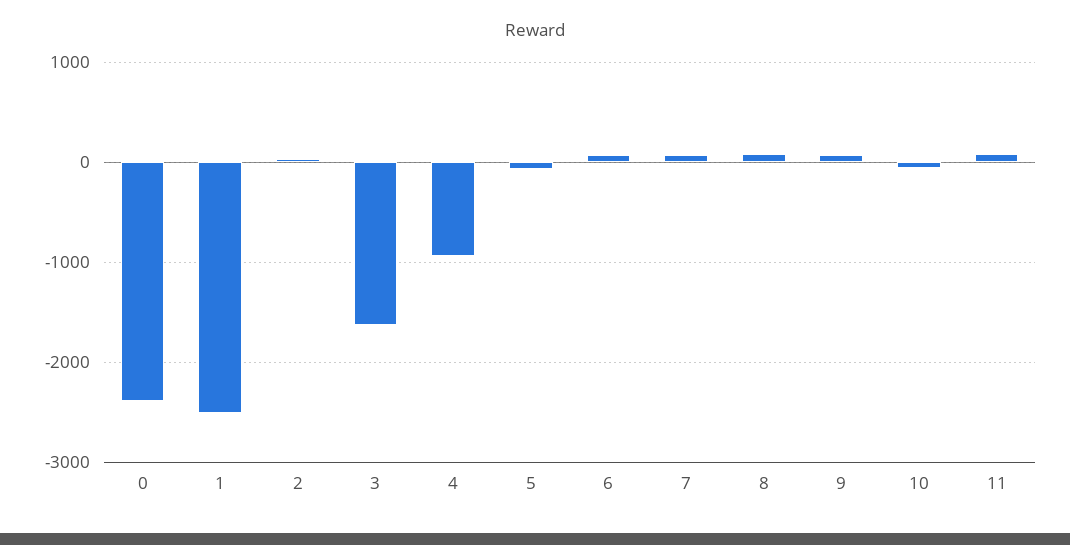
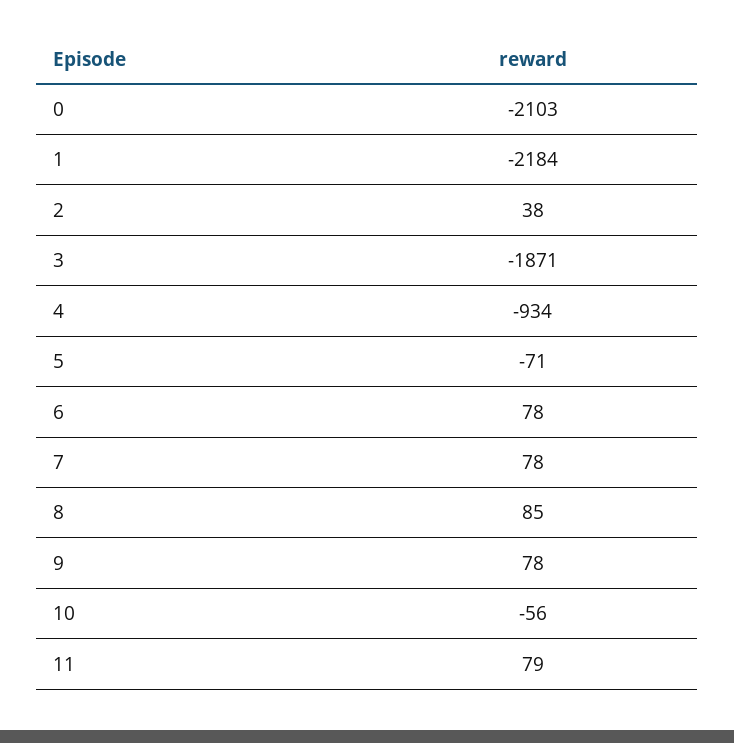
0: -2400 -> -2103
1: -2500 -> -2184
3: -1600 -> -1871

